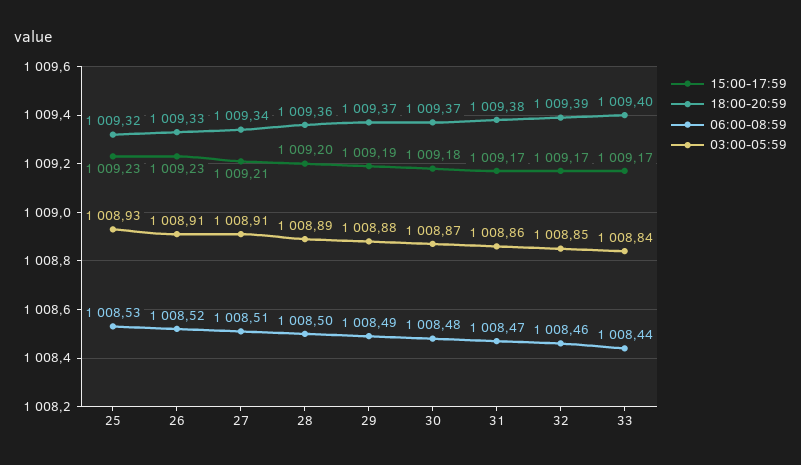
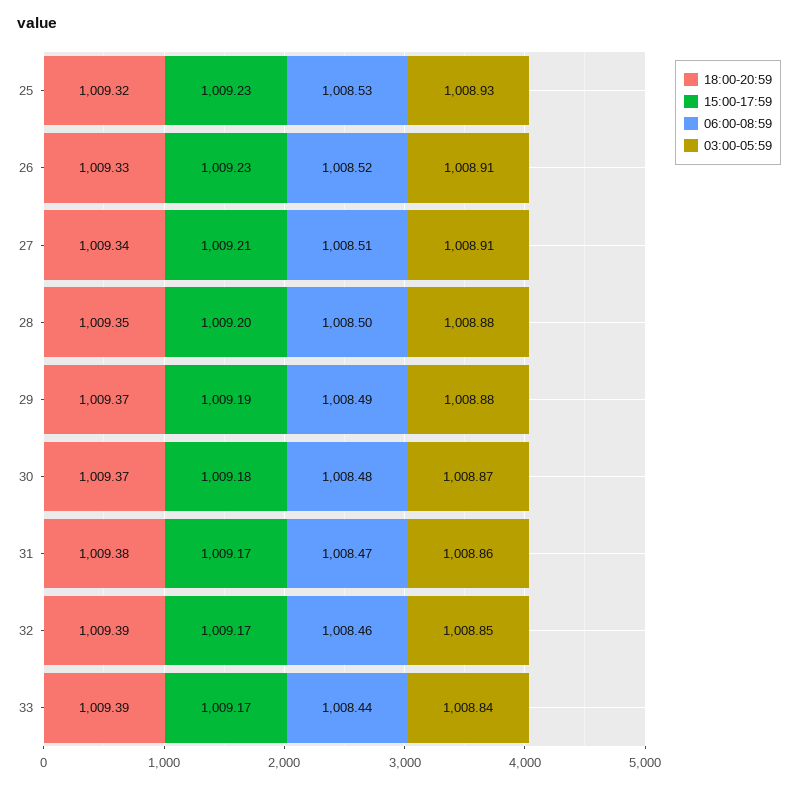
18:00-20:59, 28: 1009.36 -> 1009.35
03:00-05:59, 28: 1008.89 -> 1008.88
18:00-20:59, 33: 1009.4 -> 1009.39

